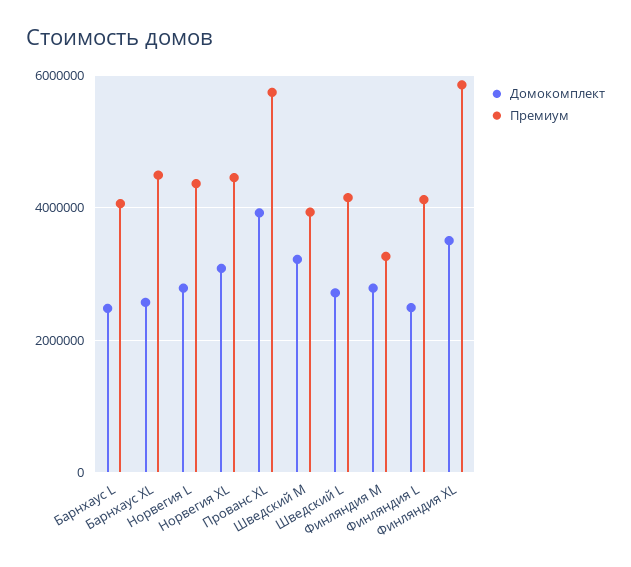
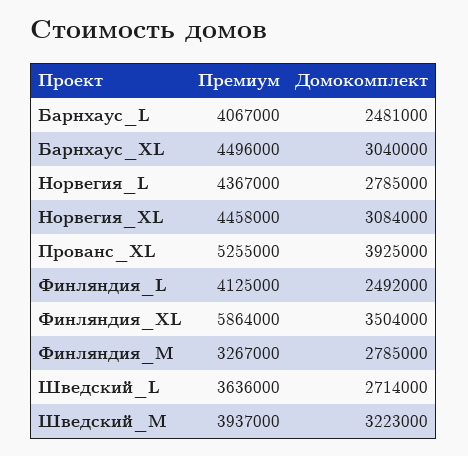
Домокомплект, Барнхаус XL: 2600000 -> 3040000
Премиум, Прованс XL: 5800000 -> 5255000
Премиум, Шведский L: 4200000 -> 3636000

